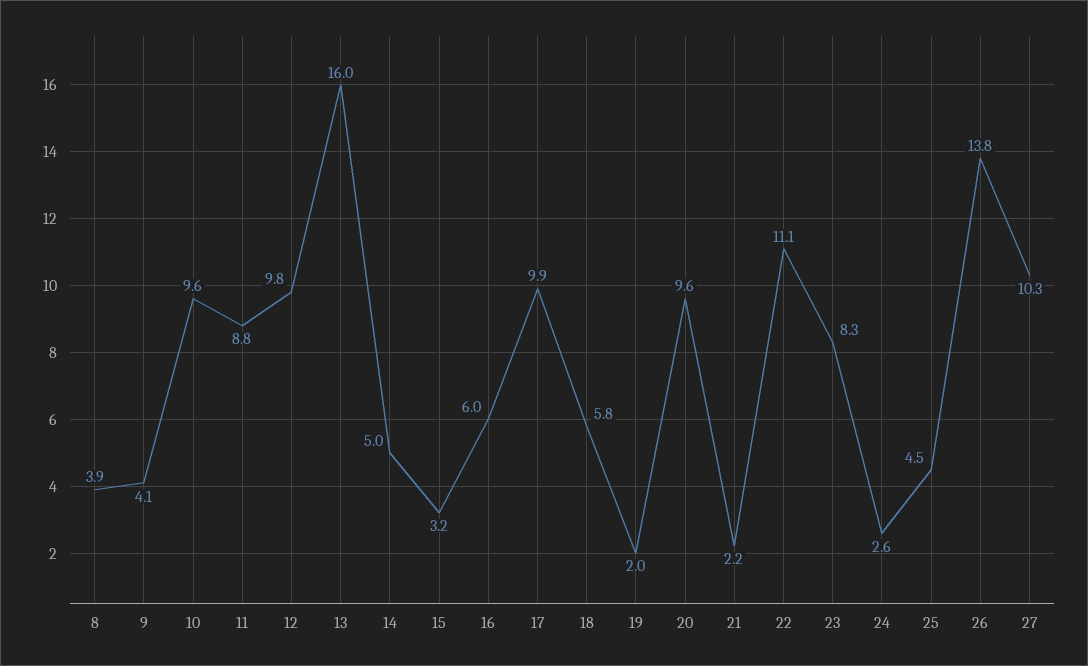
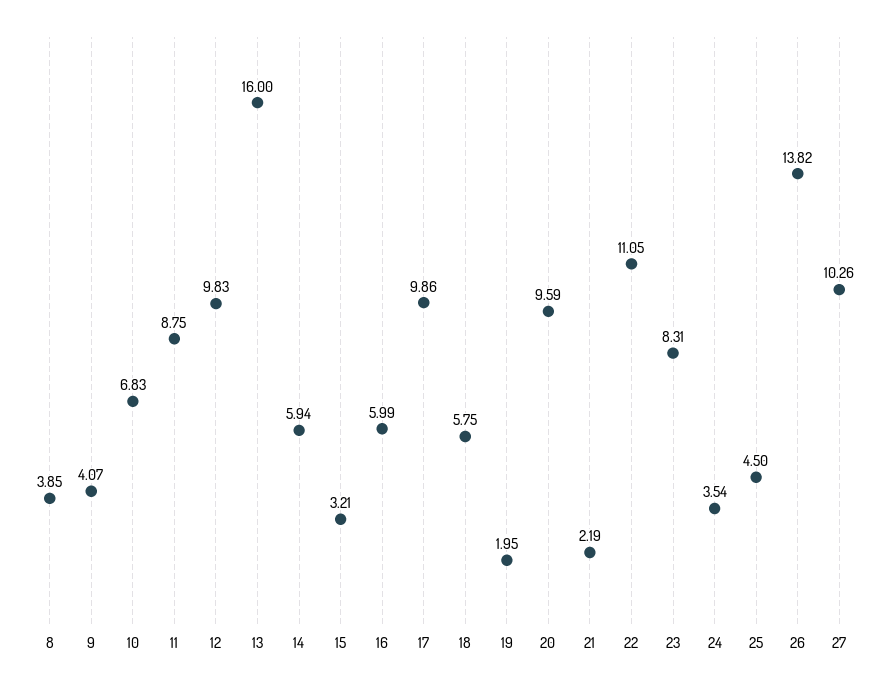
10: 9.6 -> 6.83
14: 5 -> 5.94
24: 2.6 -> 3.54

